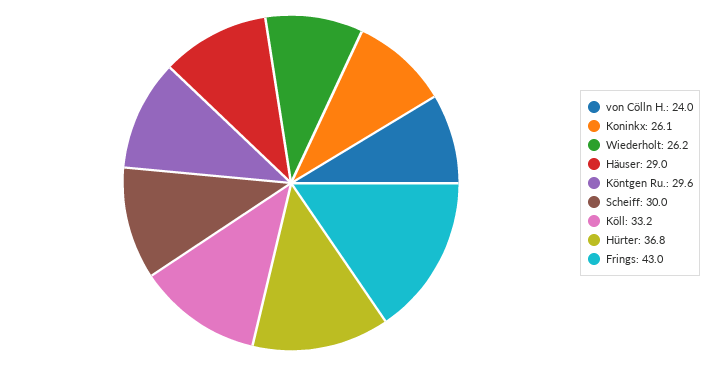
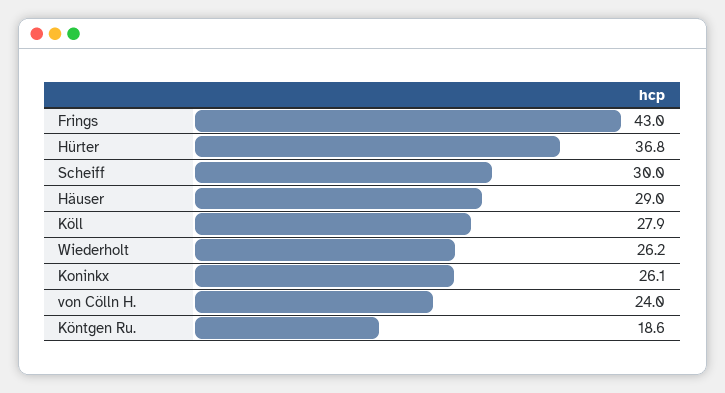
Köntgen Ru.: 29.6 -> 18.6
Köll: 33.2 -> 27.9

